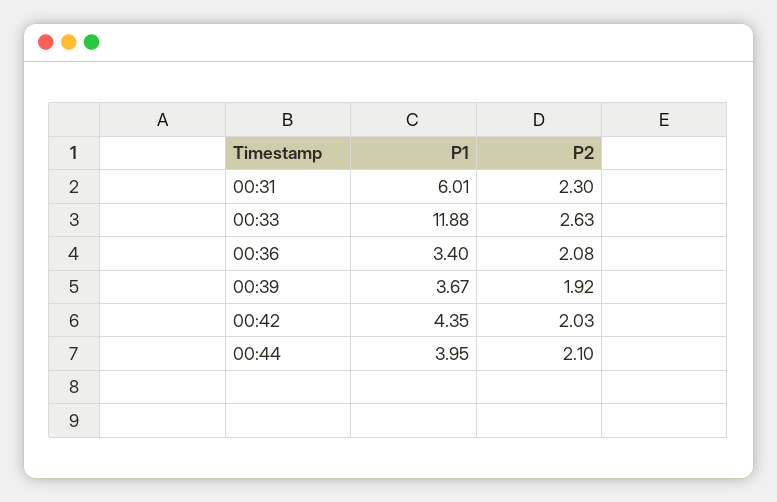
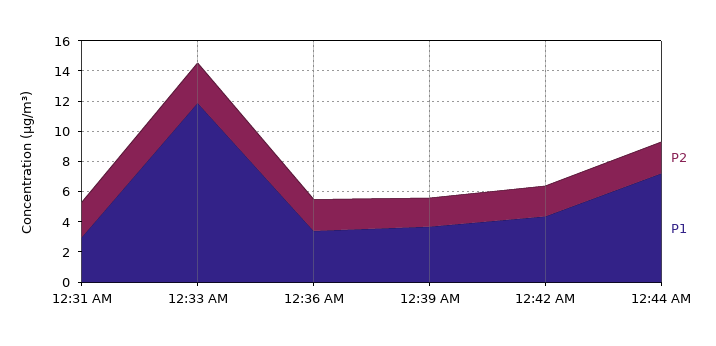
P1, 00:31: 6.01 -> 3
P1, 00:44: 3.95 -> 7

